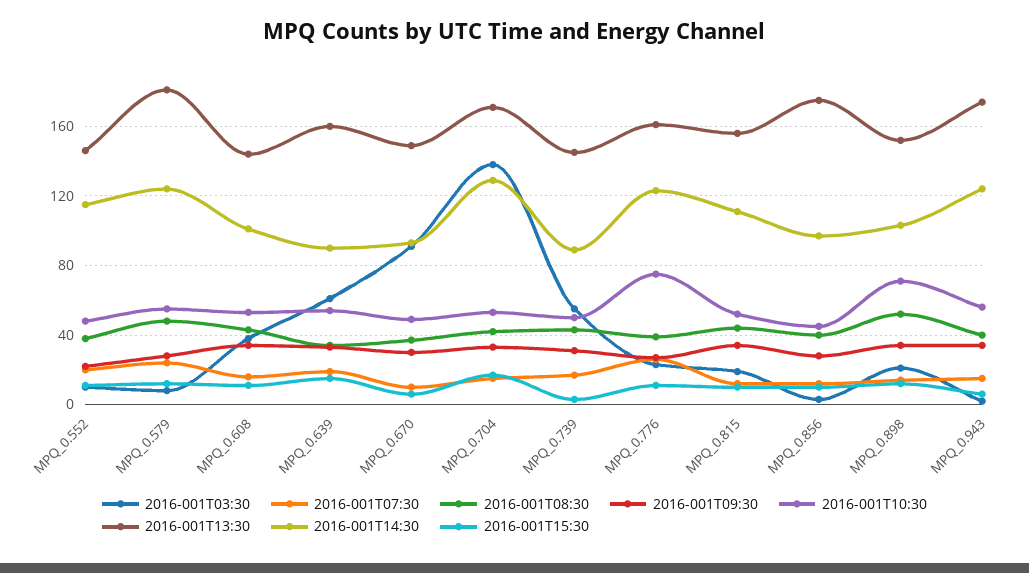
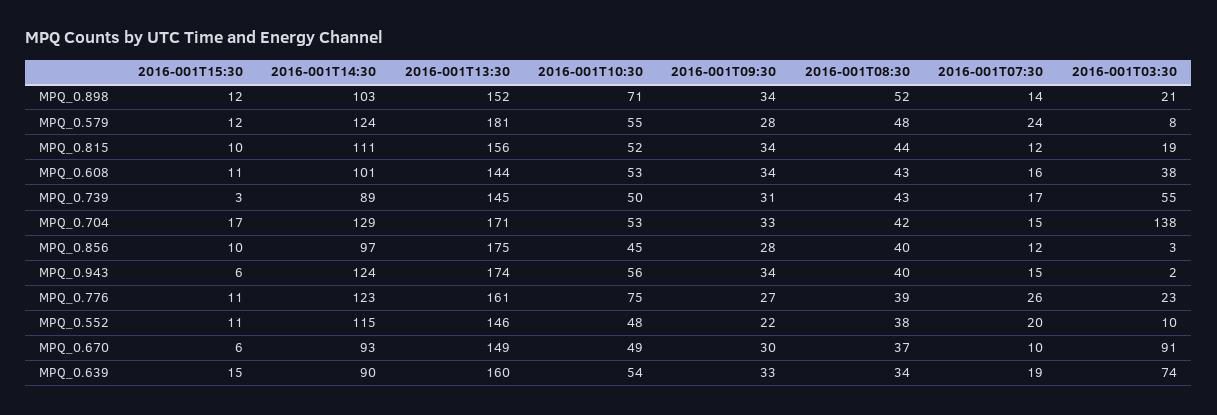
2016-001T03:30, MPQ_0.639: 60 -> 74

